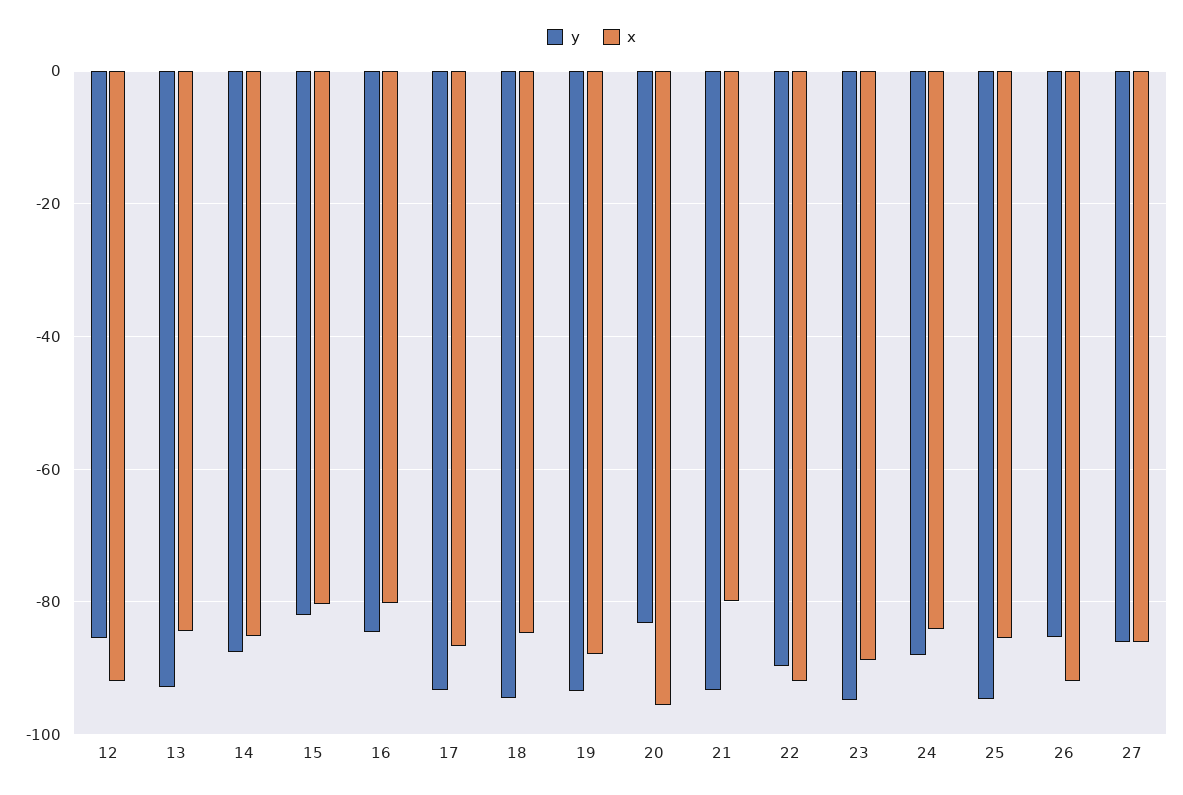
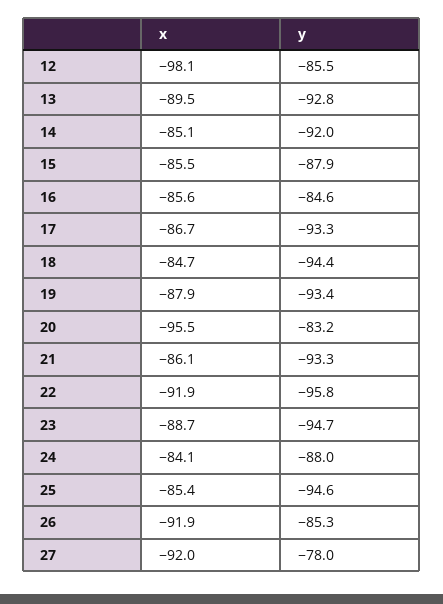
x, 12: -92 -> -98.1
x, 13: -84 -> -89.5
y, 14: -88 -> -92
y, 15: -82 -> -87.9
x, 15: -80 -> -85.5
x, 16: -80 -> -85.6
x, 21: -80 -> -86.1
y, 22: -90 -> -95.8
y, 27: -86 -> -78
x, 27: -86 -> -92

